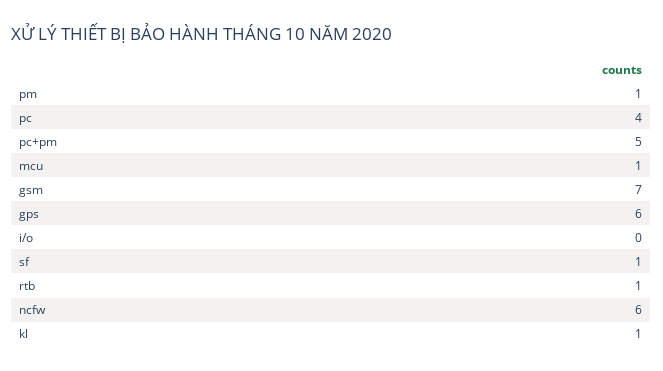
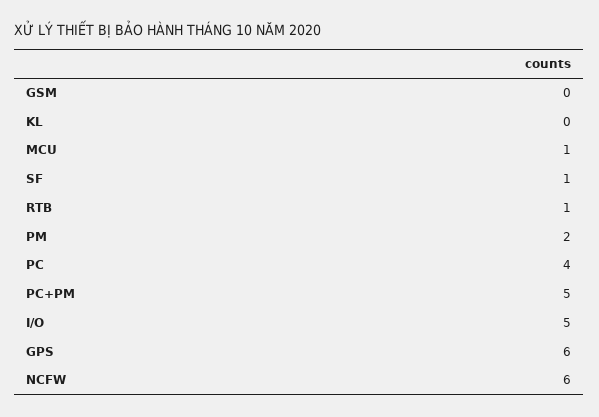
pm: 1 -> 2
gsm: 7 -> 0
i/o: 0 -> 5
kl: 1 -> 0

